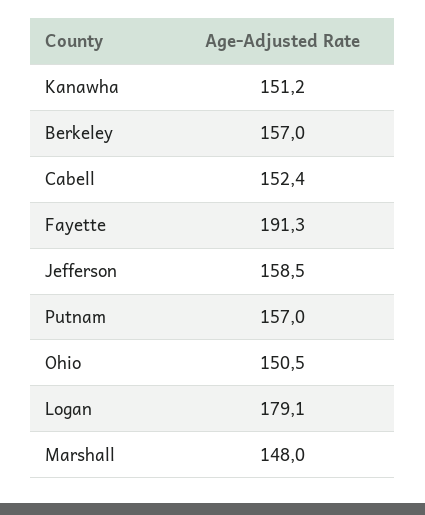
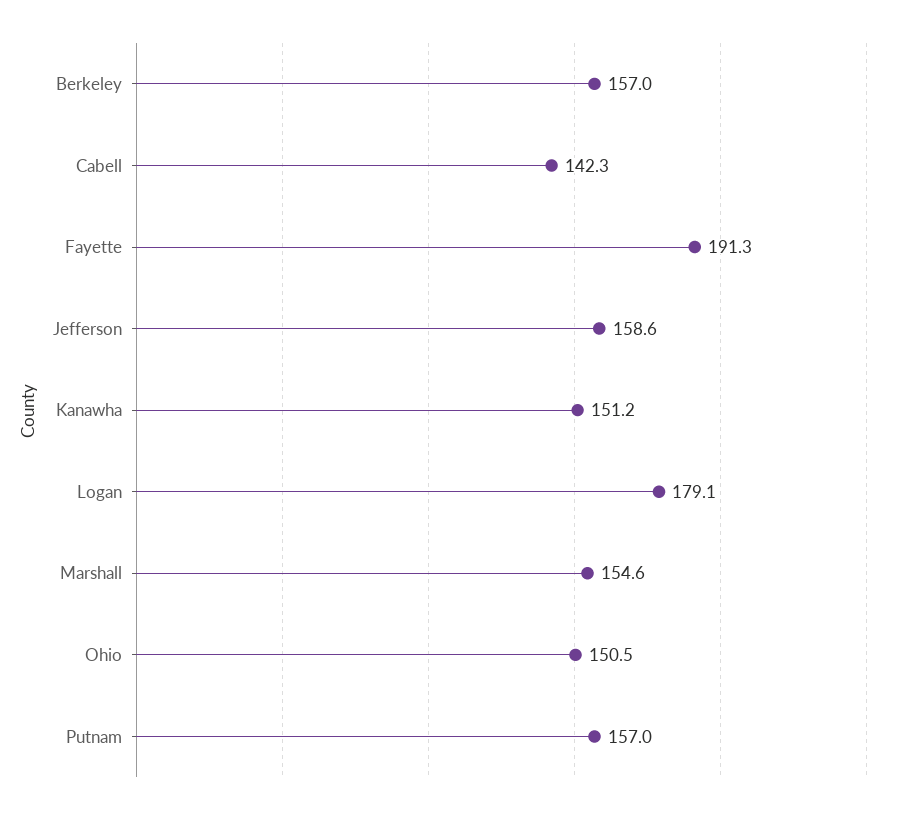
Cabell: 152.4 -> 142.3
Jefferson: 158.5 -> 158.6
Marshall: 148 -> 154.6

